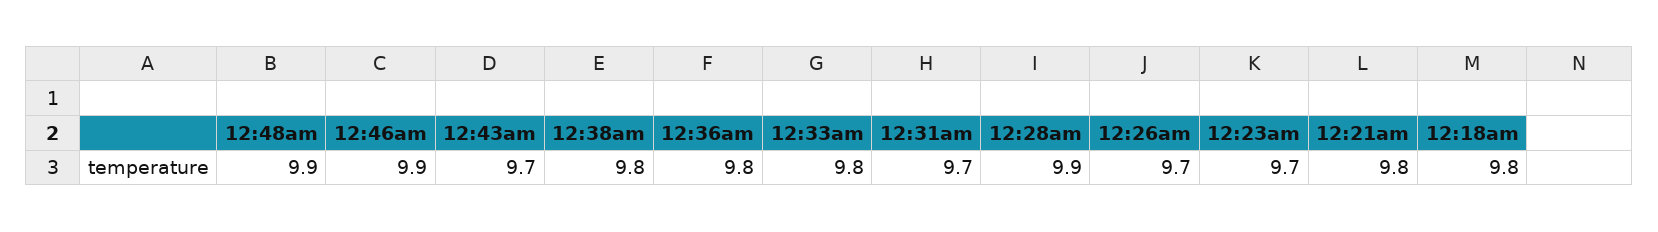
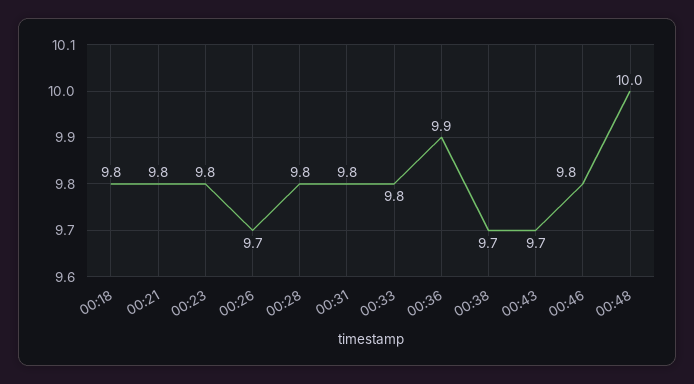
12:48am: 9.9 -> 10
12:46am: 9.9 -> 9.8
12:38am: 9.8 -> 9.7
12:36am: 9.8 -> 9.9
12:31am: 9.7 -> 9.8
12:28am: 9.9 -> 9.8
12:23am: 9.7 -> 9.8

